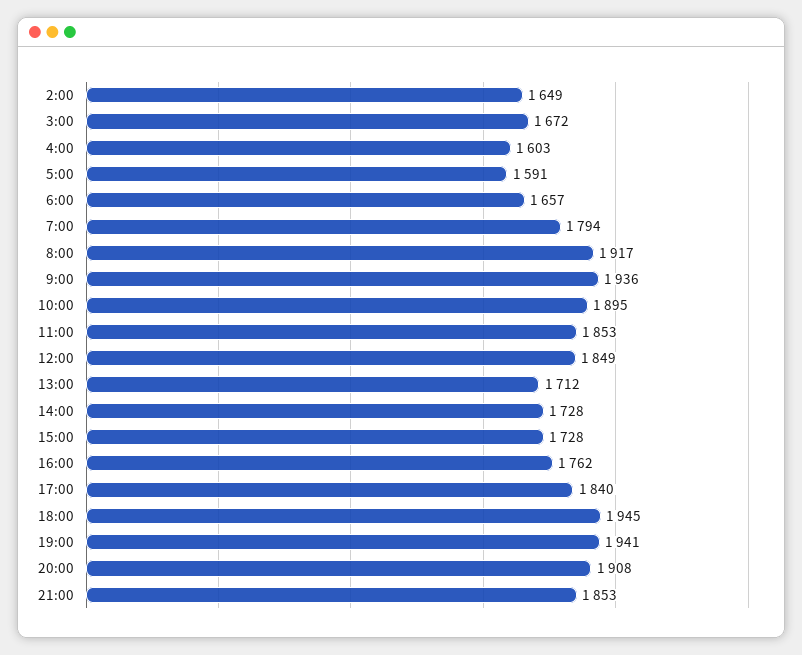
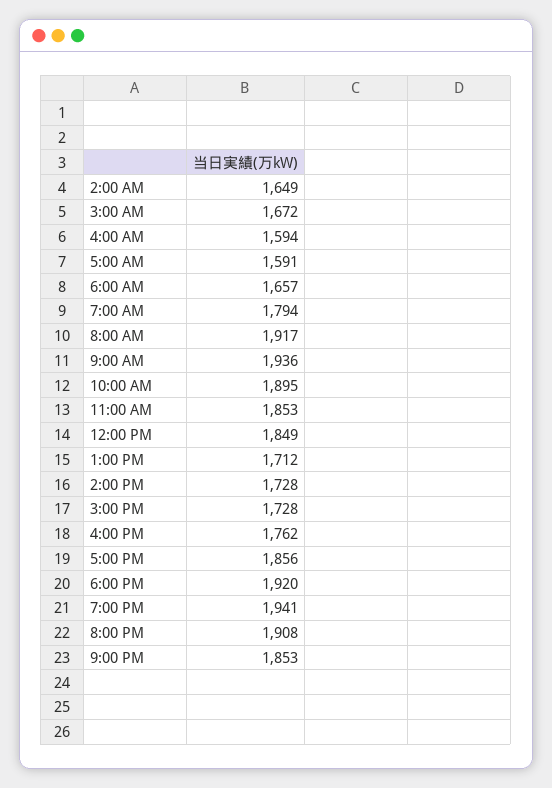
4:00: 1603 -> 1594
17:00: 1840 -> 1856
18:00: 1945 -> 1920

